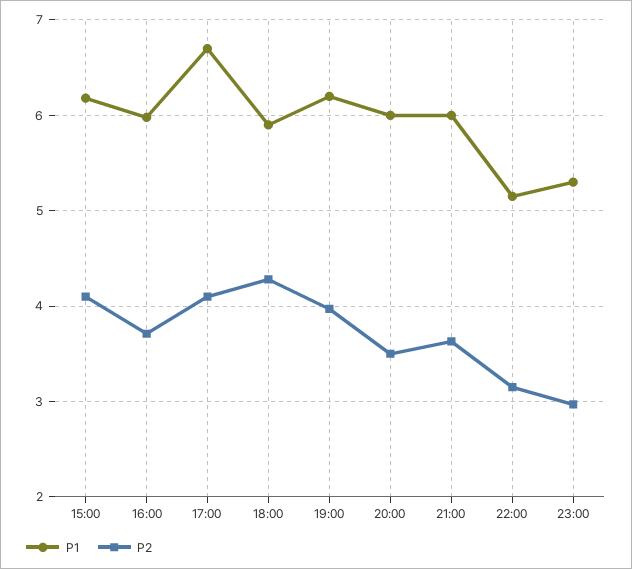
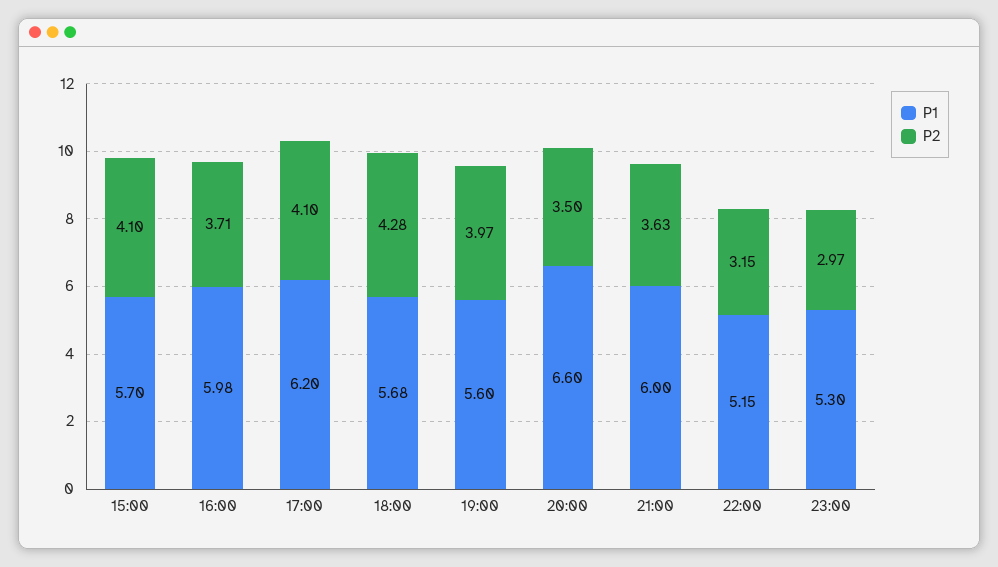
P1, 15:00: 6.2 -> 5.7
P1, 17:00: 6.7 -> 6.2
P1, 18:00: 5.9 -> 5.68
P1, 19:00: 6.2 -> 5.6
P1, 20:00: 6 -> 6.6

